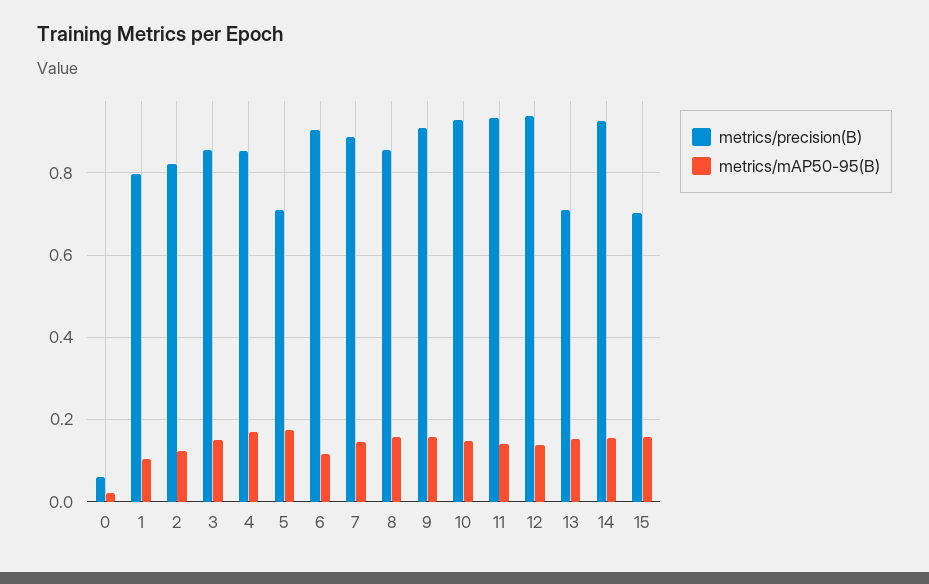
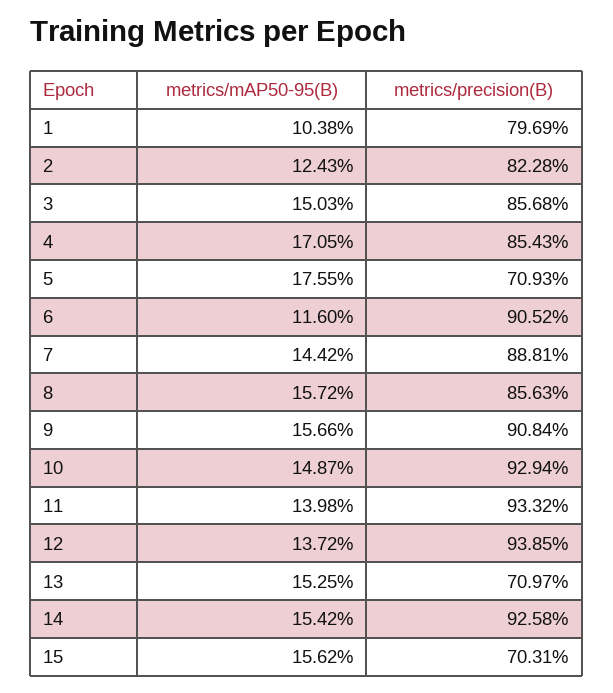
metrics/precision(B), 0: 0.06 -> none
metrics/mAP50-95(B), 0: 0.02 -> none

